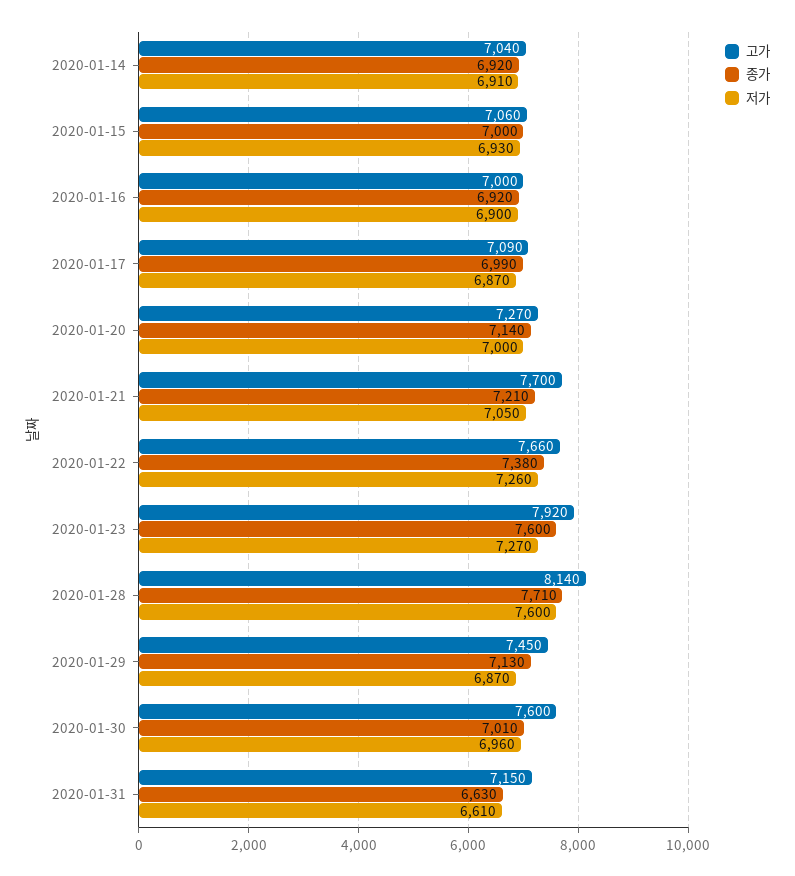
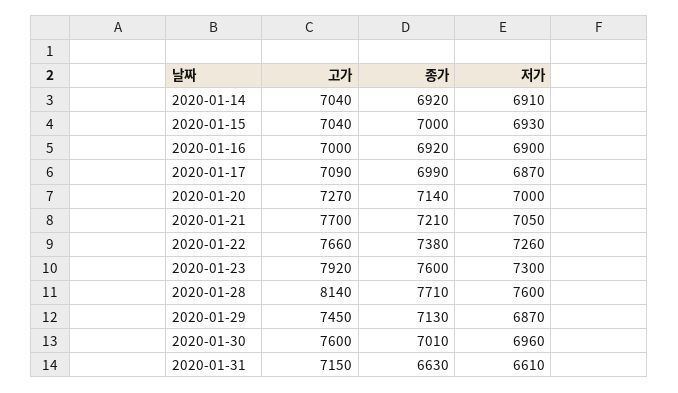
고가, 2020-01-15: 7060 -> 7040
저가, 2020-01-23: 7270 -> 7300

